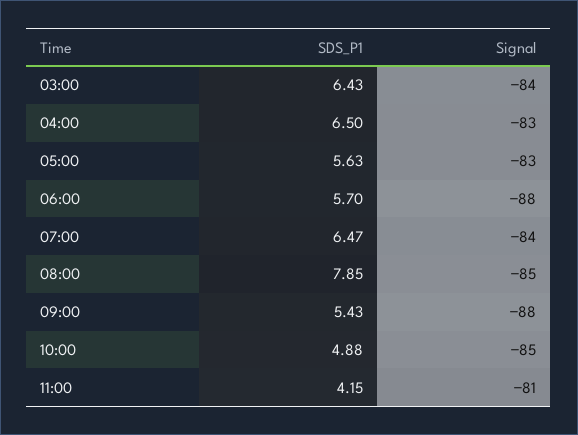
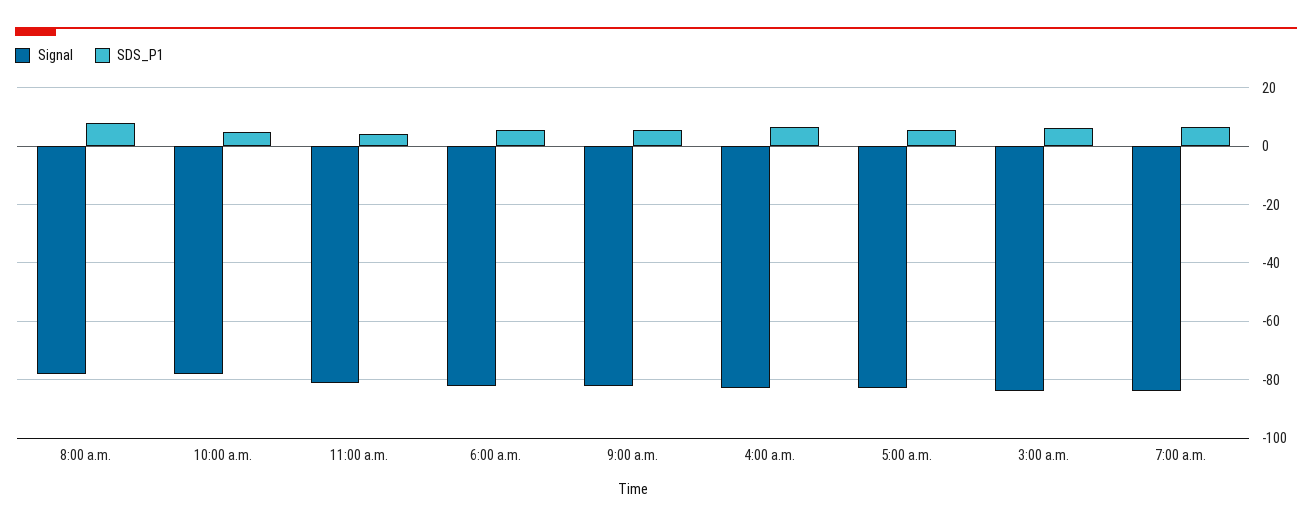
Signal, 06:00: -88 -> -82.5
Signal, 08:00: -85 -> -77.5
Signal, 09:00: -88 -> -82.5
Signal, 10:00: -85 -> -77.5

